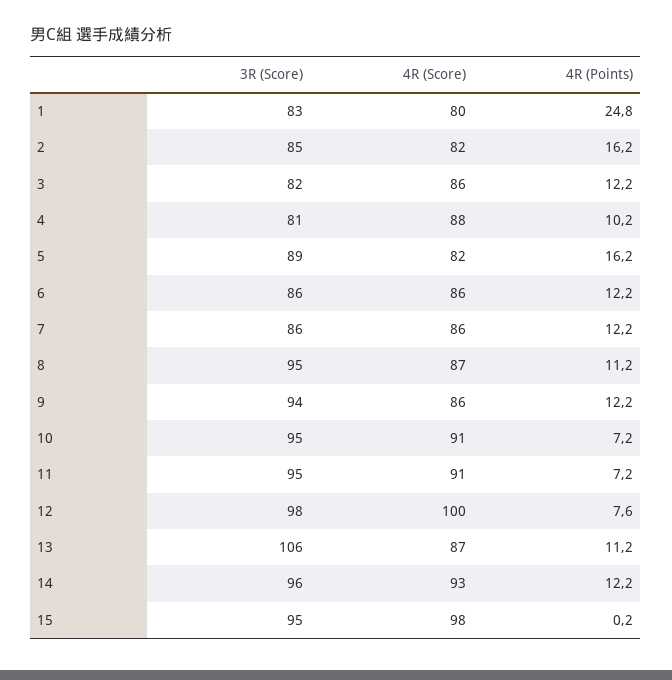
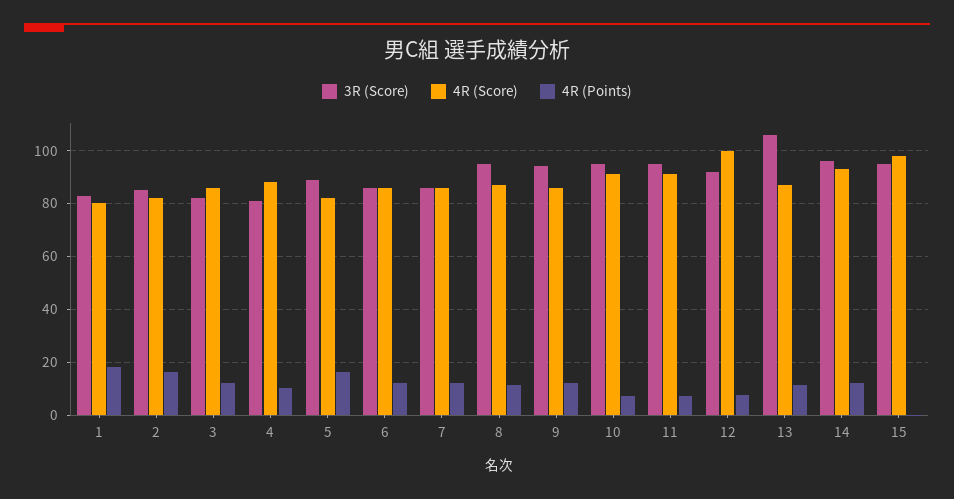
4R (Points), 1: 24.8 -> 17.5
3R (Score), 12: 98 -> 92.5

